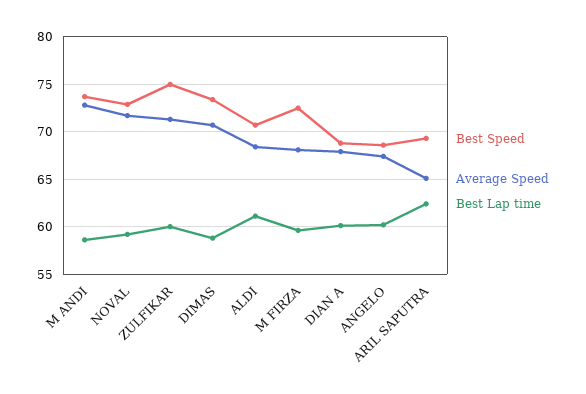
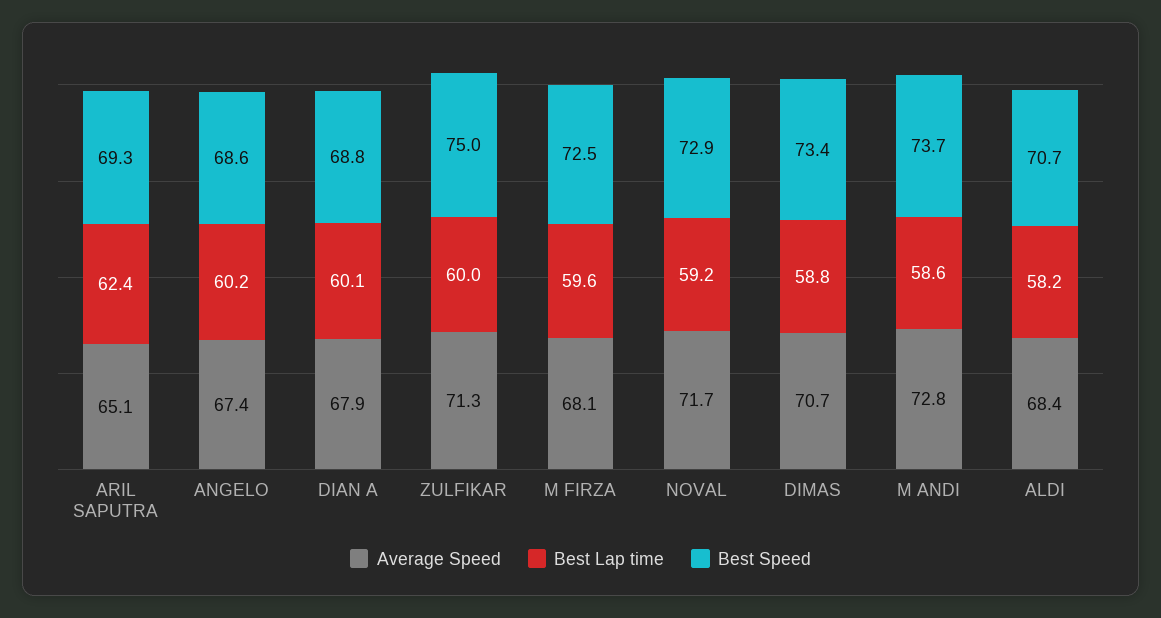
Best Lap time, ALDI: 61 -> 58.2

